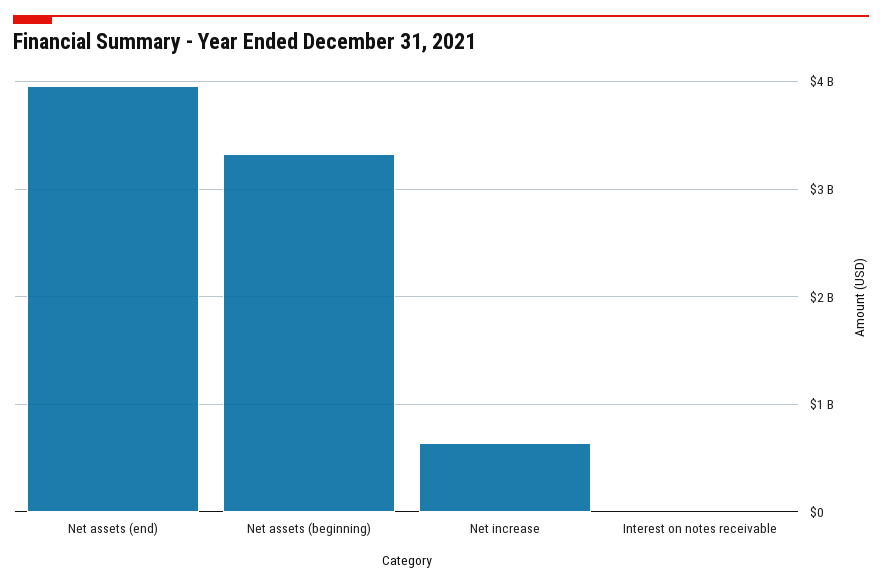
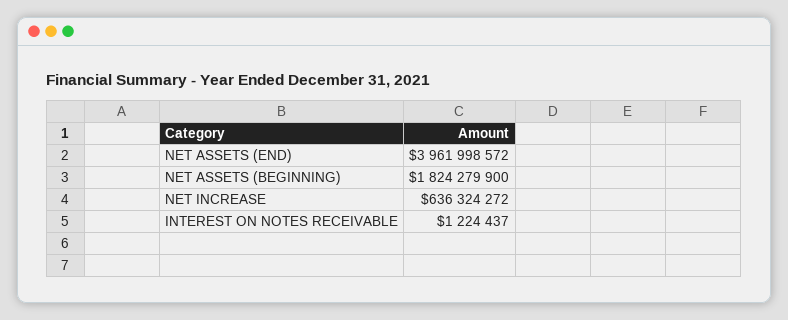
Net assets (beginning): 3300000000 -> 1824279900

